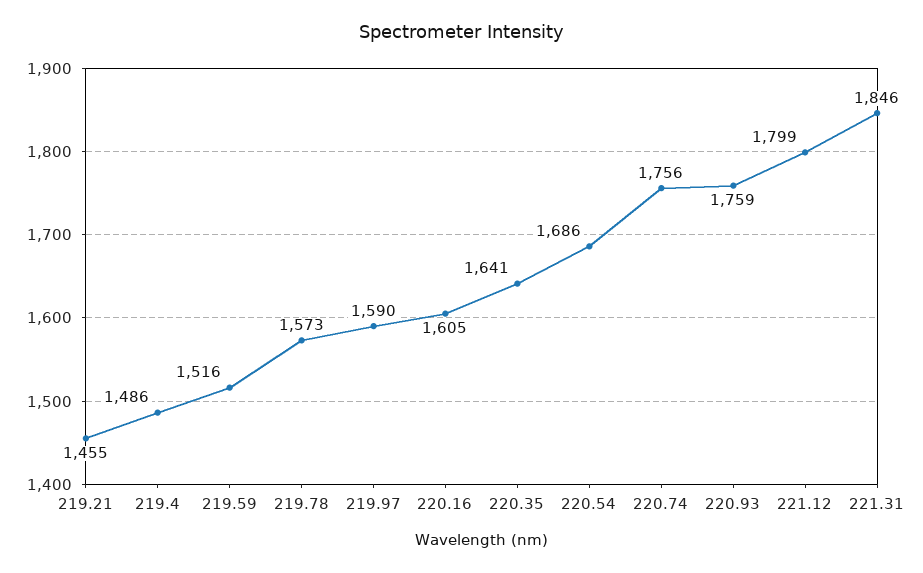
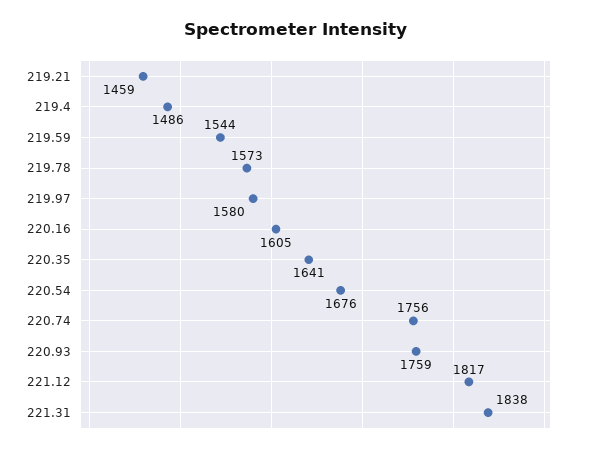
219.21: 1455 -> 1459
219.59: 1516 -> 1544
219.97: 1590 -> 1580
220.54: 1686 -> 1676
221.12: 1799 -> 1817
221.31: 1846 -> 1838

